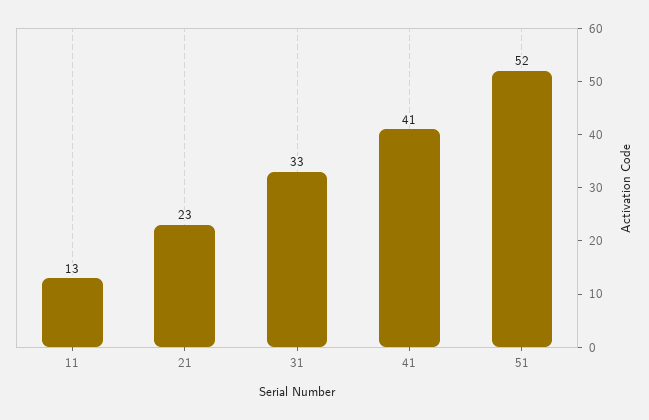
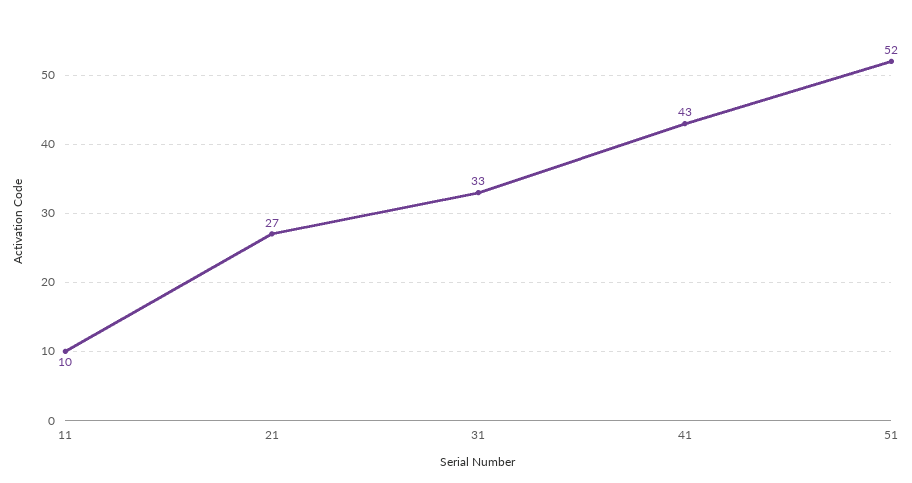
11: 13 -> 10
21: 23 -> 27
41: 41 -> 43

